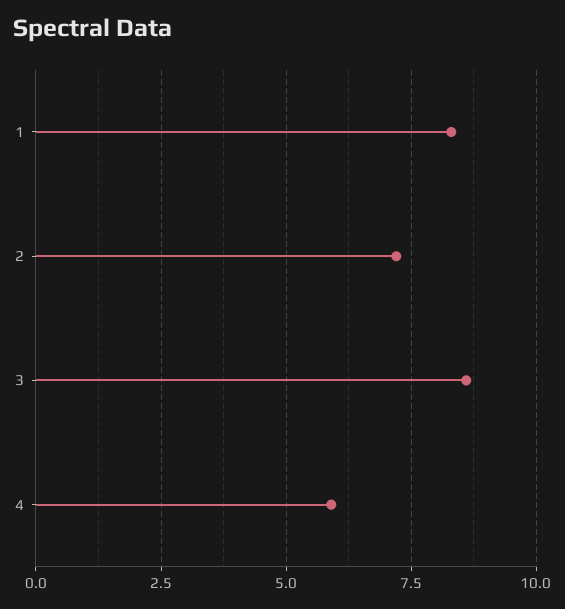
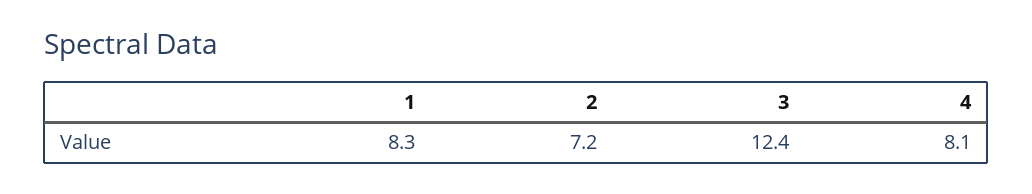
3: 8.5 -> 12.4
4: 6 -> 8.1

